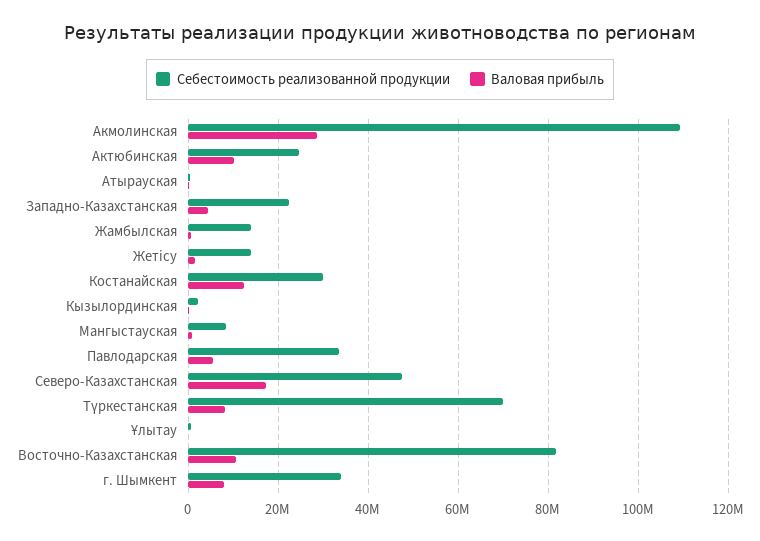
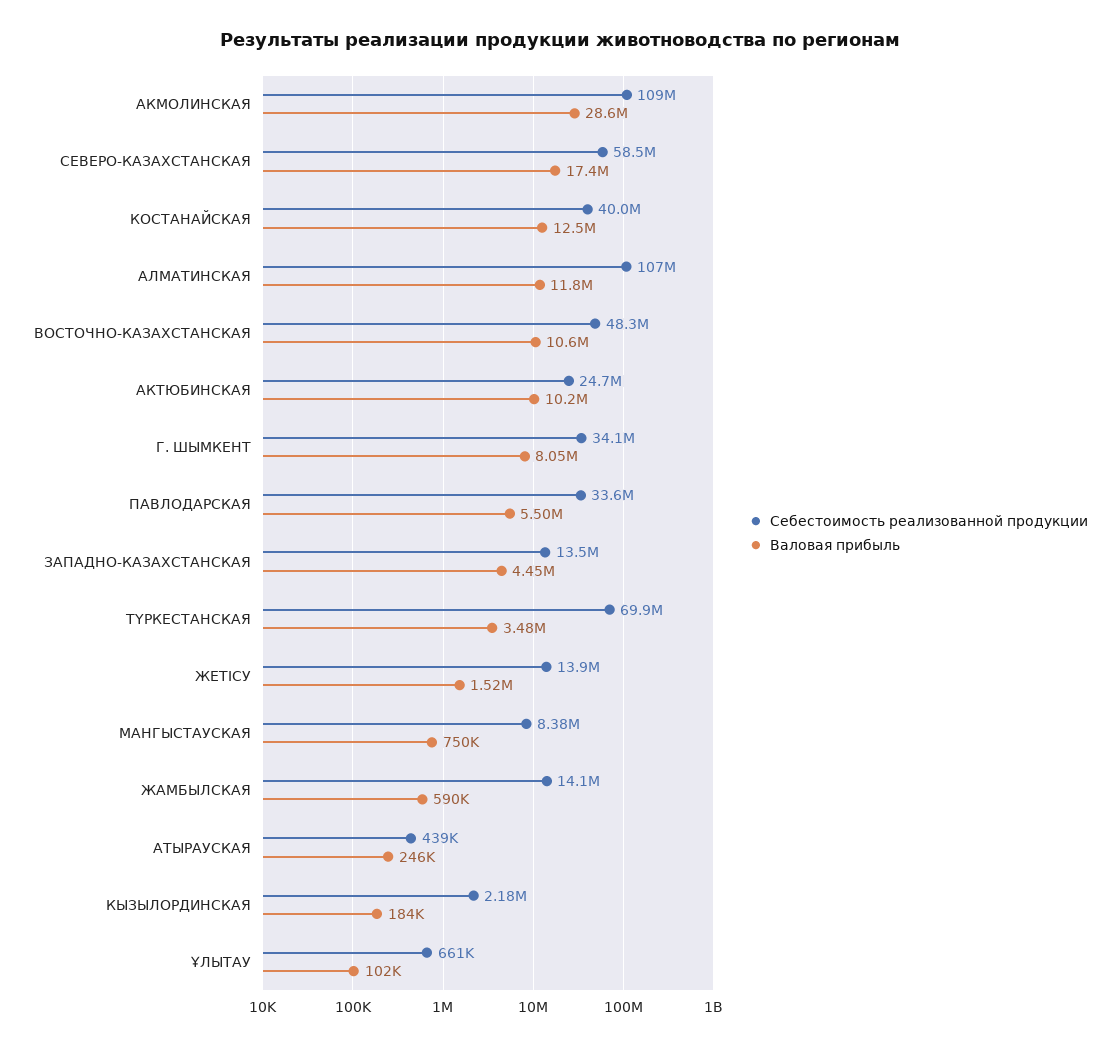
Себестоимость реализованной продукции, Западно-Казахстанская: 22000000 -> 13500000
Себестоимость реализованной продукции, Костанайская: 30000000 -> 40000000
Себестоимость реализованной продукции, Северо-Казахстанская: 48000000 -> 58500000
Валовая прибыль, Түркестанская: 8000000 -> 3480000
Себестоимость реализованной продукции, Восточно-Казахстанская: 82000000 -> 48300000
Себестоимость реализованной продукции, АЛМАТИНСКАЯ: none -> 107000000
Валовая прибыль, АЛМАТИНСКАЯ: none -> 11800000

